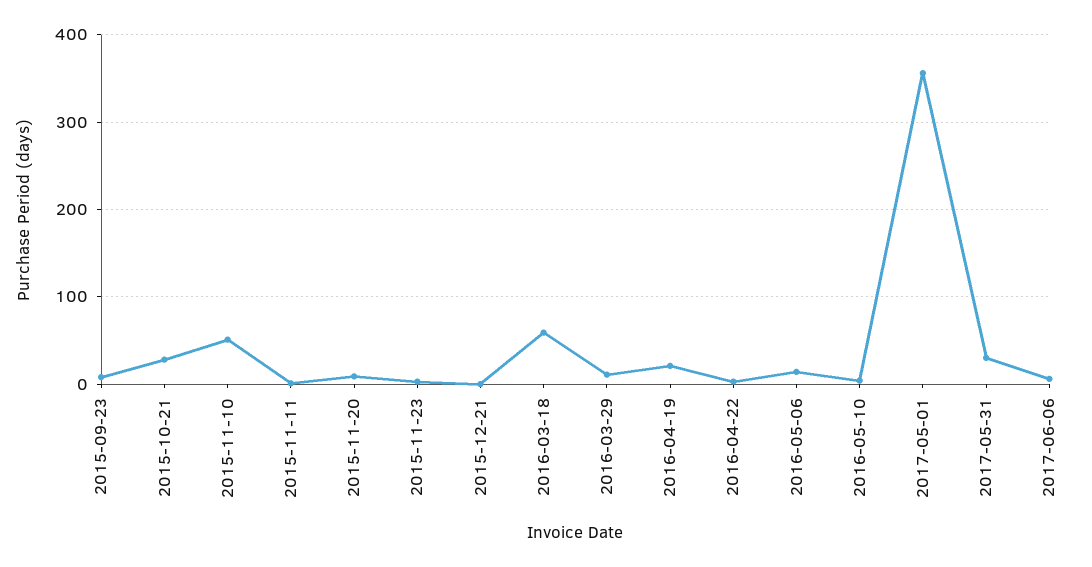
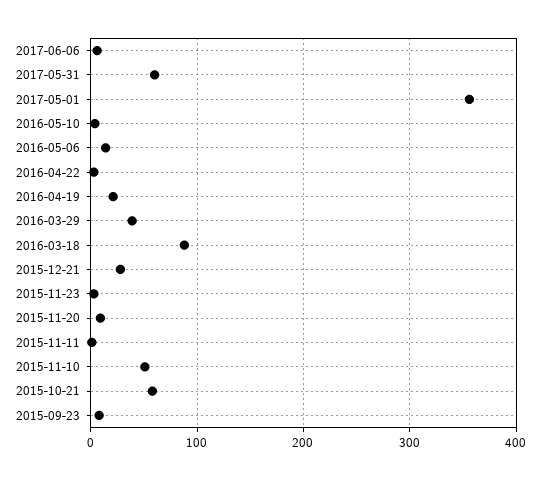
2015-10-21: 30 -> 60
2015-12-21: 0 -> 30
2016-03-18: 60 -> 90
2016-03-29: 10 -> 40
2017-05-31: 30 -> 60

